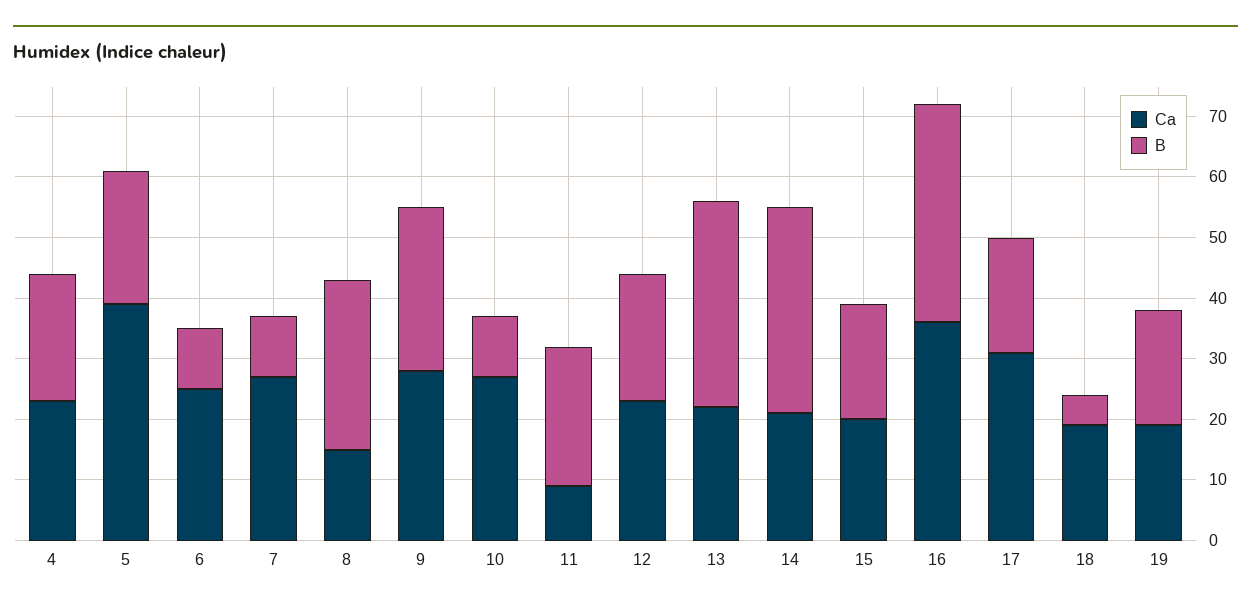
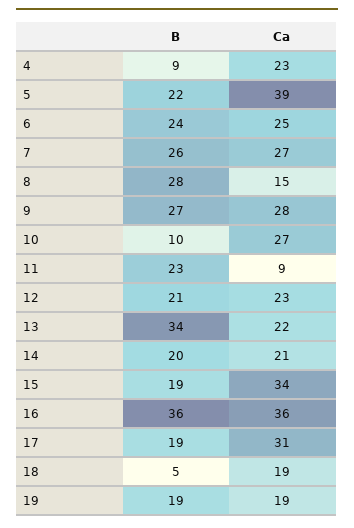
B, 4: 20 -> 9
B, 6: 10 -> 24
B, 7: 10 -> 26
B, 14: 35 -> 20
Ca, 15: 20 -> 34

